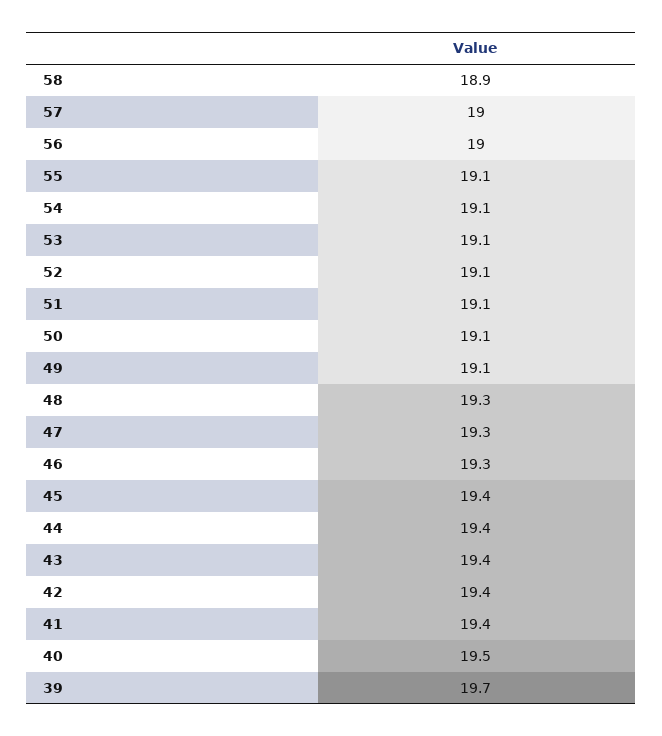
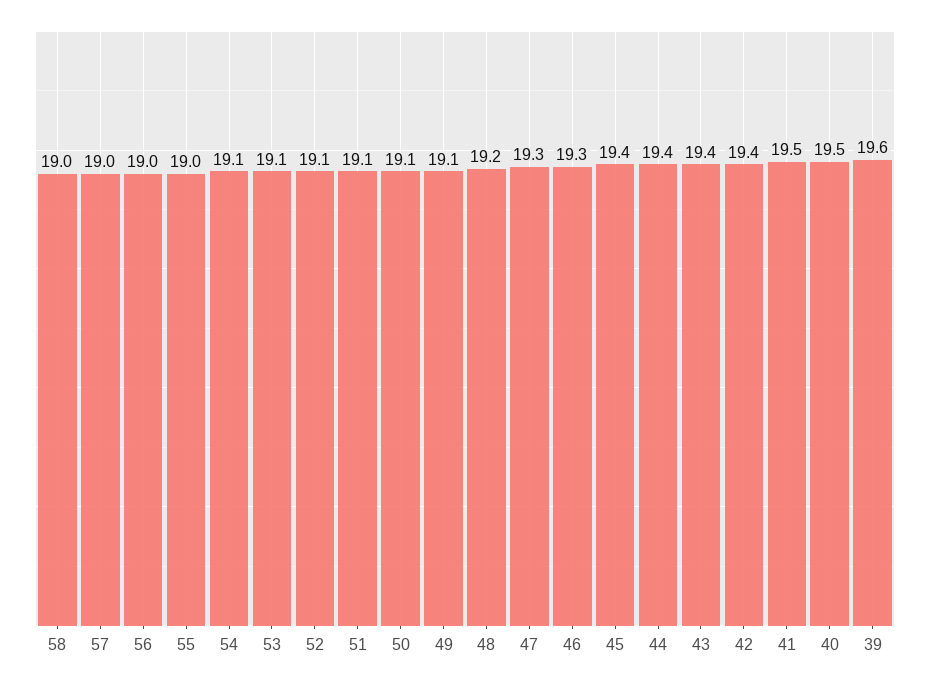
58: 18.9 -> 19
55: 19.1 -> 19
48: 19.3 -> 19.2
41: 19.4 -> 19.5
39: 19.7 -> 19.6

